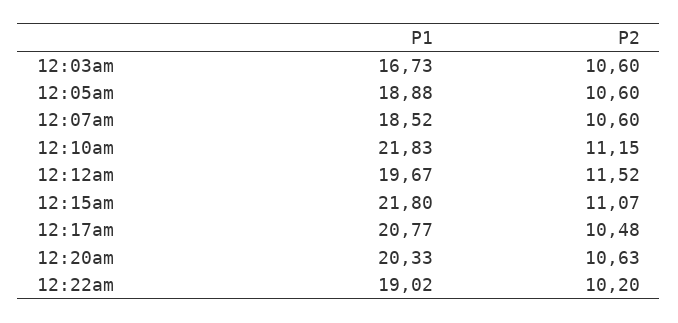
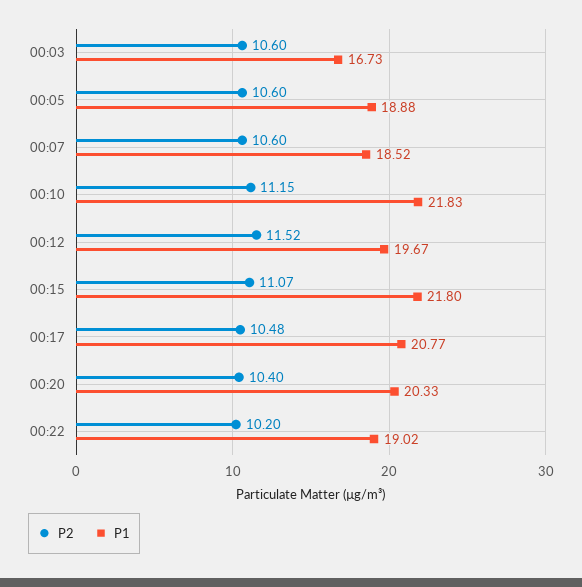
P2, 12:20am: 10.63 -> 10.4

